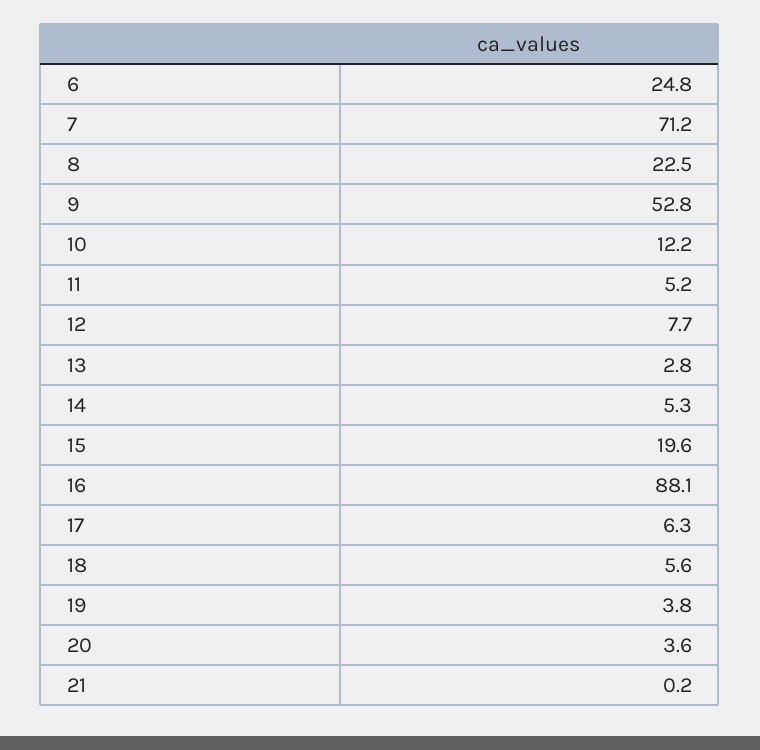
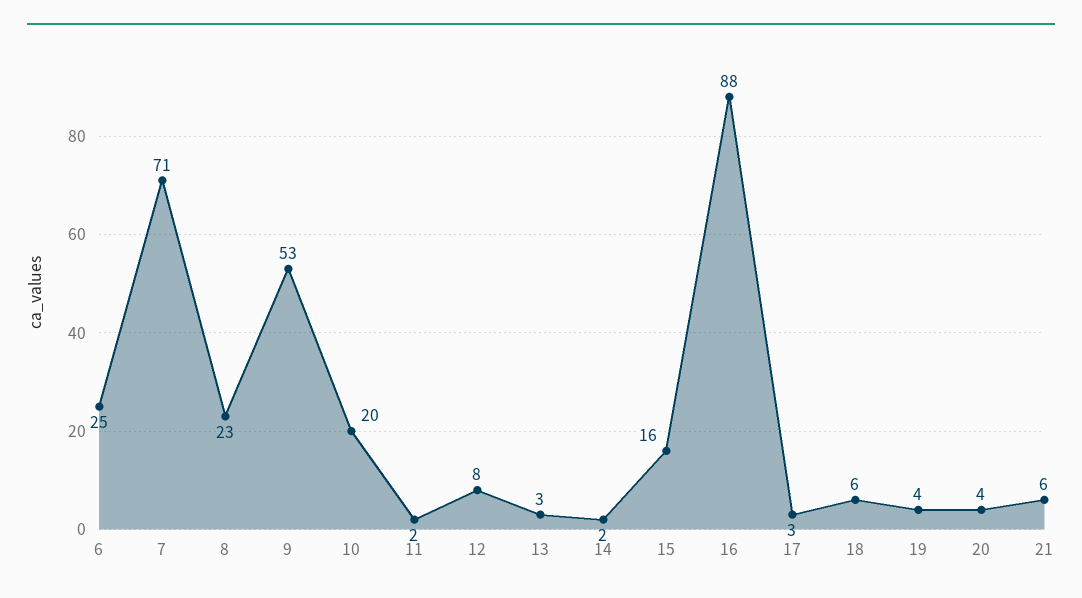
10: 12.2 -> 20
11: 5.2 -> 2
14: 5.3 -> 2
15: 19.6 -> 16
17: 6.3 -> 3
21: 0.2 -> 6

